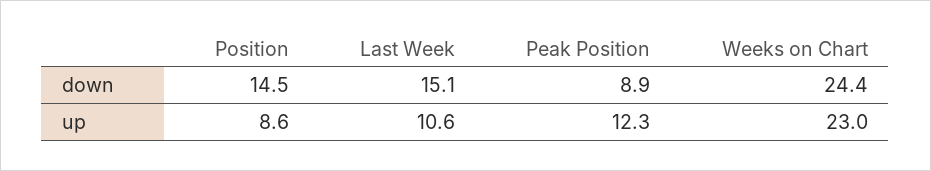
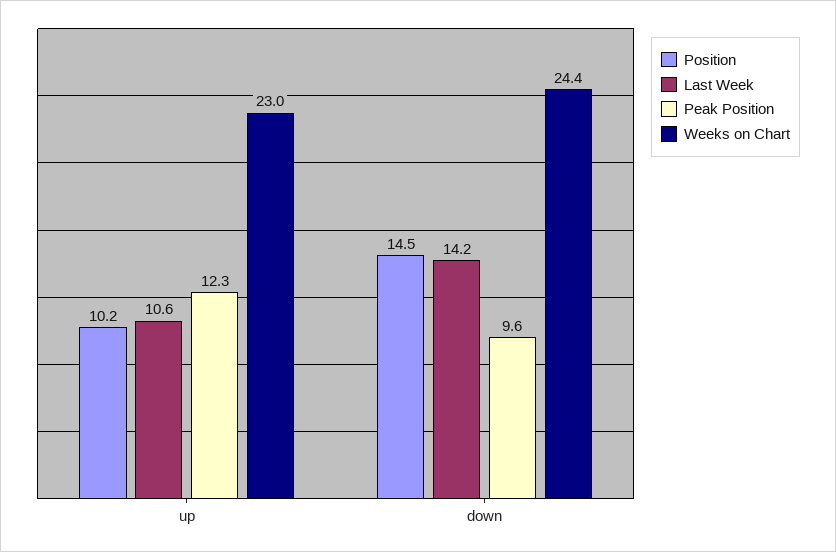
Last Week, down: 15.1 -> 14.2
Peak Position, down: 8.9 -> 9.6
Position, up: 8.6 -> 10.2

